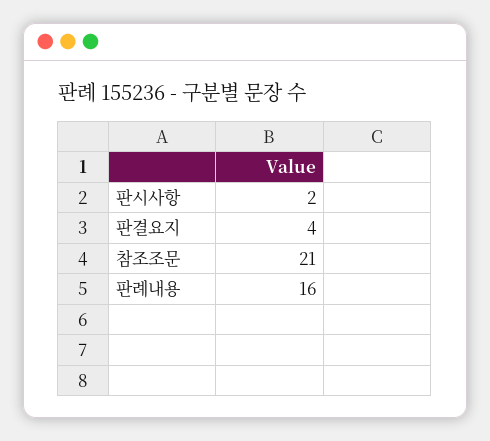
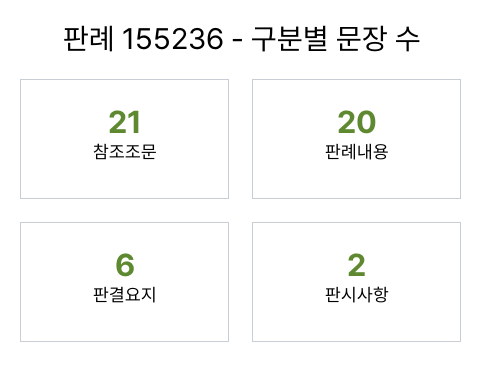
판결요지: 4 -> 6
판례내용: 16 -> 20

